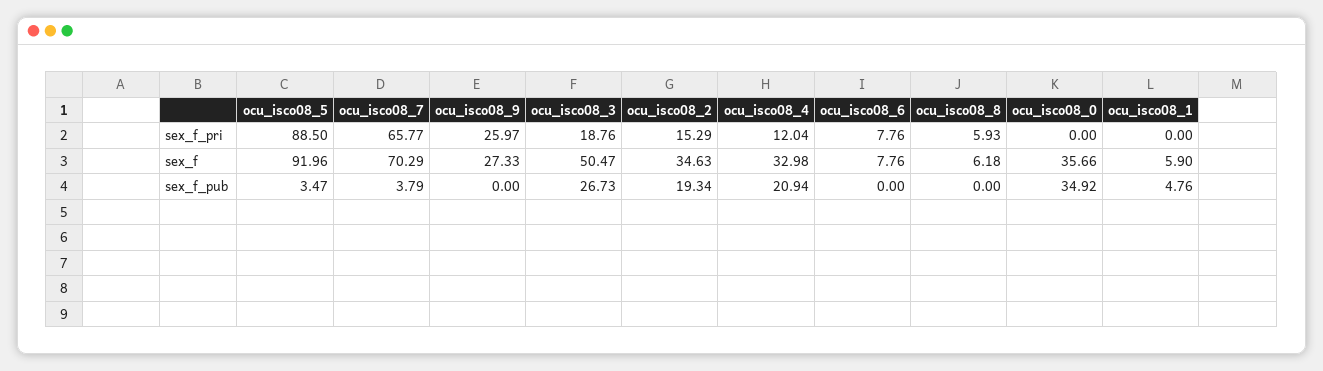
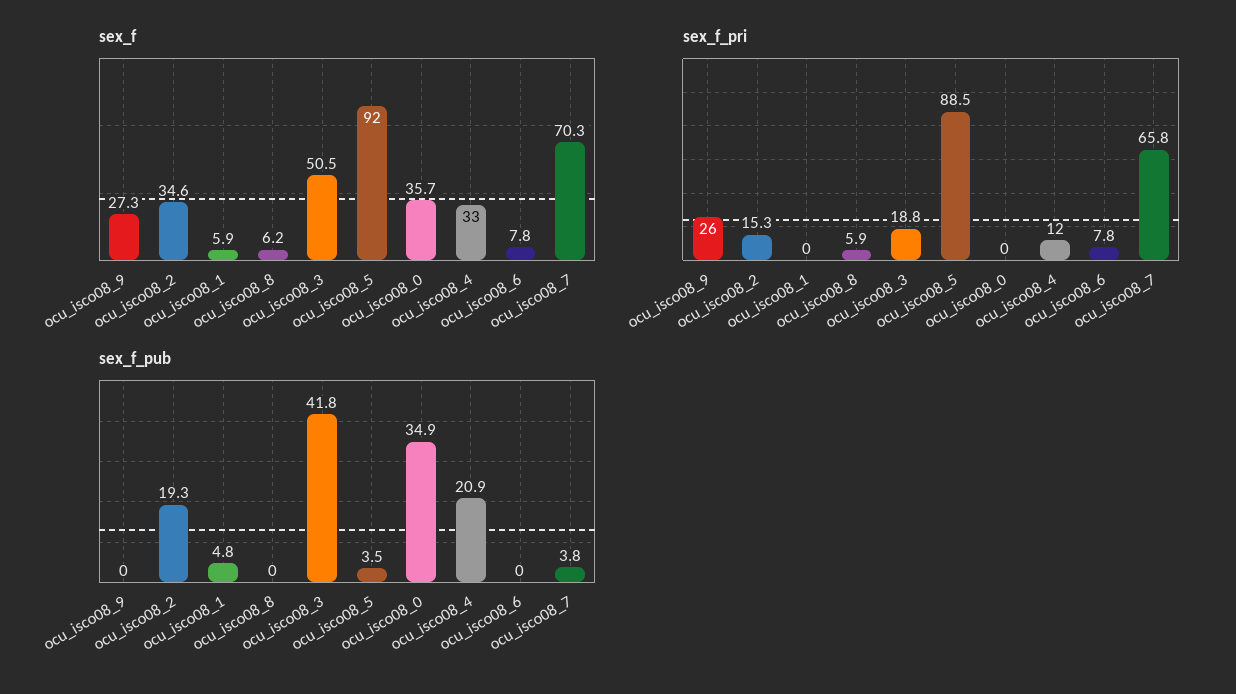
sex_f_pub, ocu_isco08_3: 26.73 -> 41.8

